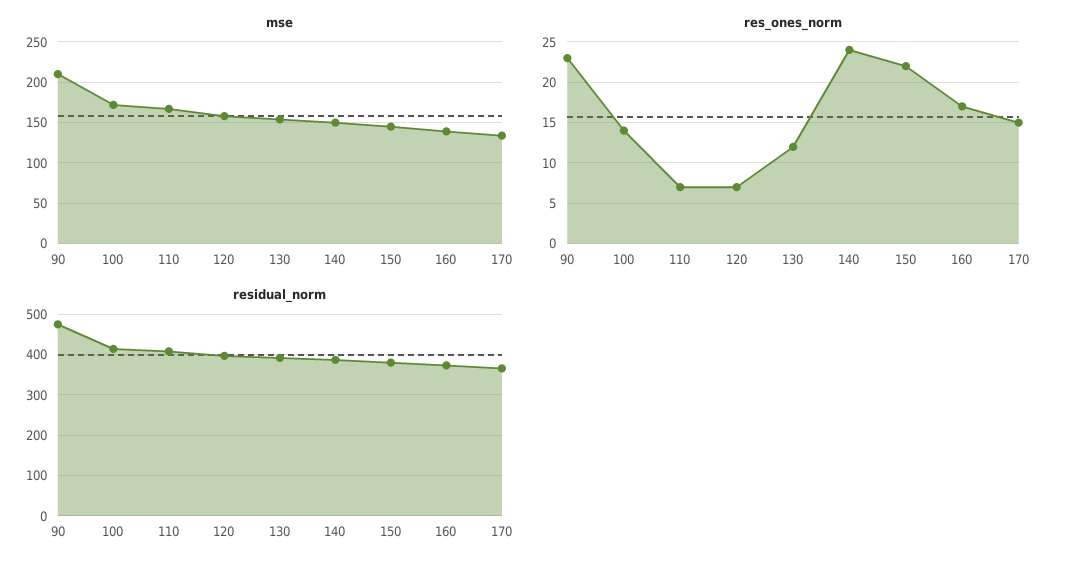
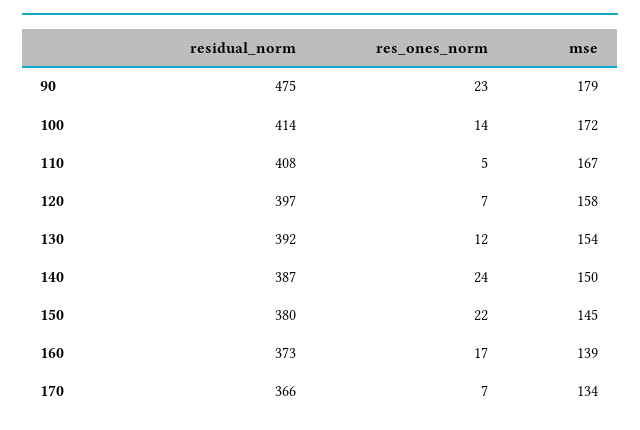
mse, 90: 210 -> 179
res_ones_norm, 110: 7 -> 5
res_ones_norm, 170: 15 -> 7

